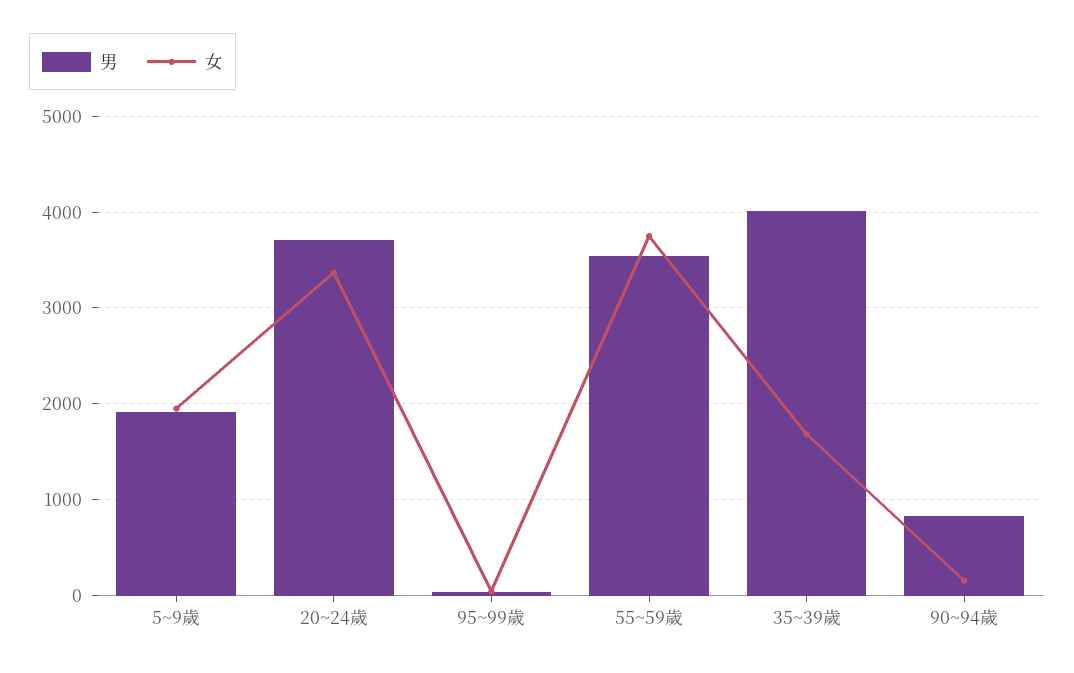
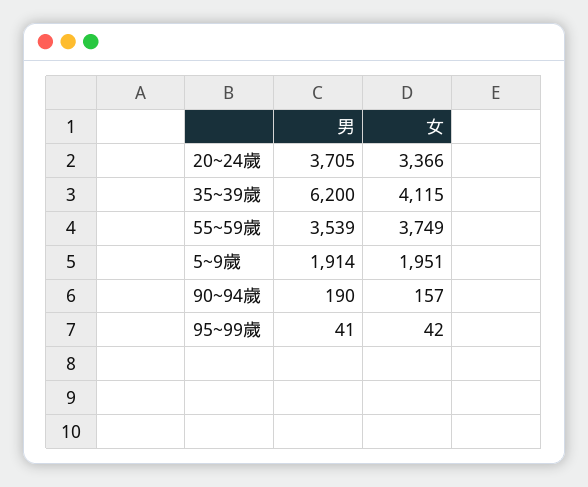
男, 35~39歲: 4000 -> 6200
女, 35~39歲: 1700 -> 4115
男, 90~94歲: 800 -> 190

